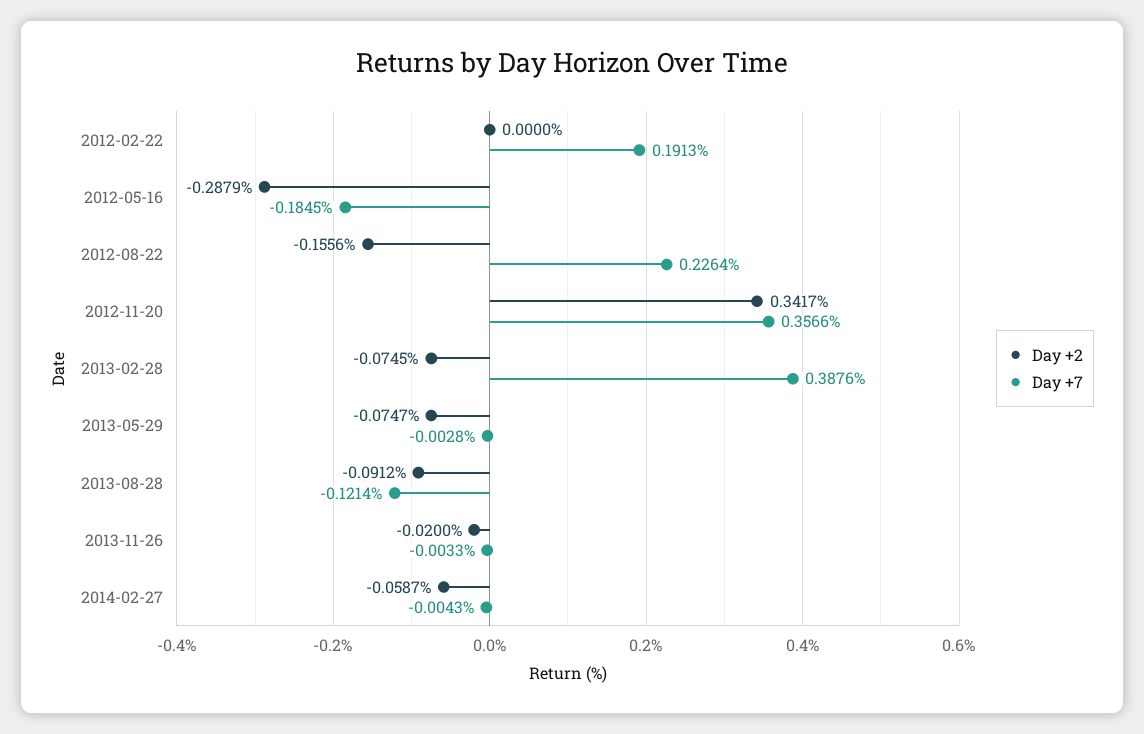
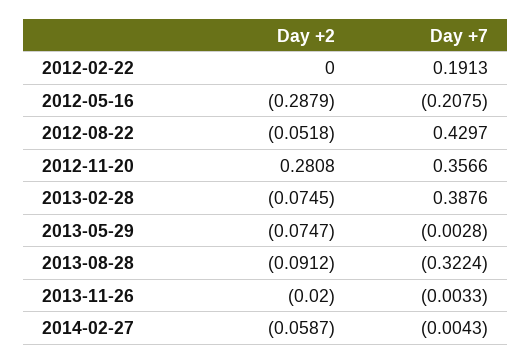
Day +7, 2012-05-16: -0.1845 -> -0.2075
Day +2, 2012-08-22: -0.1556 -> -0.0518
Day +7, 2012-08-22: 0.2264 -> 0.4297
Day +2, 2012-11-20: 0.3417 -> 0.2808
Day +7, 2013-08-28: -0.1214 -> -0.3224

